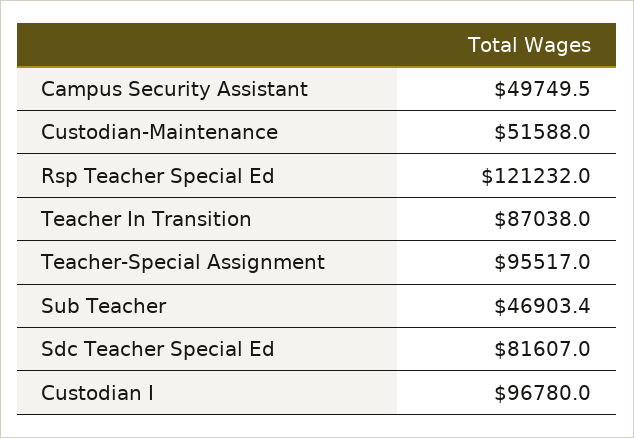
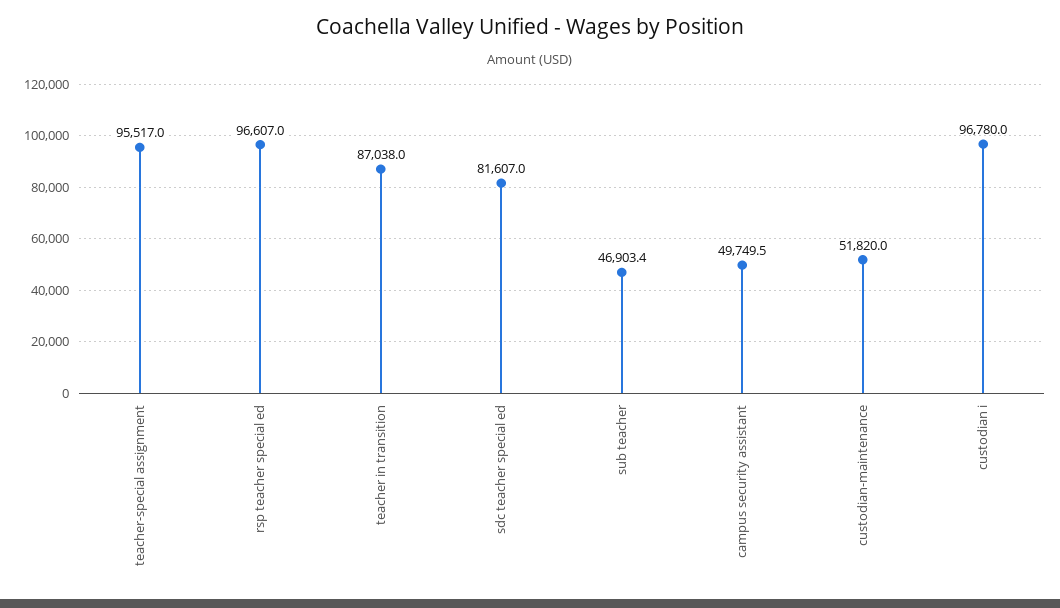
Custodian-Maintenance: 51588 -> 51820
Rsp Teacher Special Ed: 121232 -> 96607

